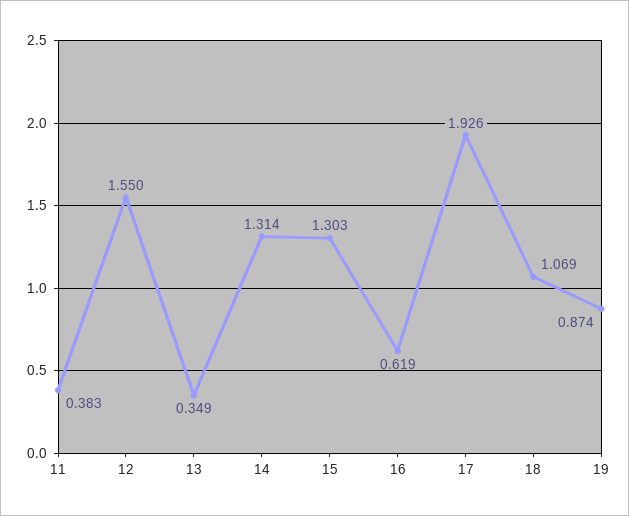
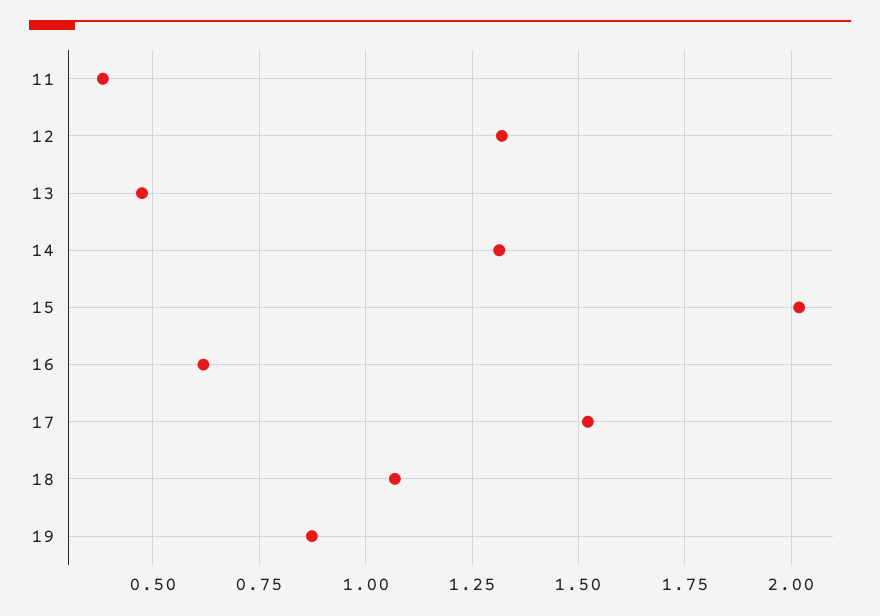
12: 1.55 -> 1.325
13: 0.349 -> 0.475
15: 1.303 -> 2.025
17: 1.926 -> 1.525

